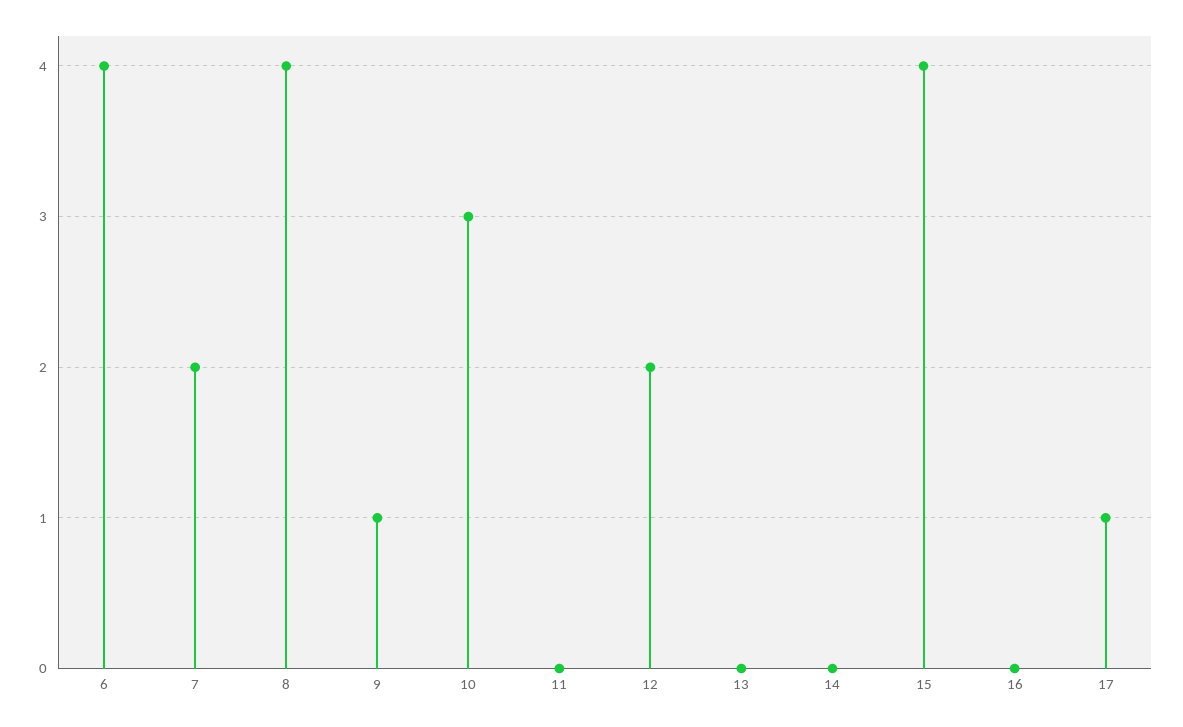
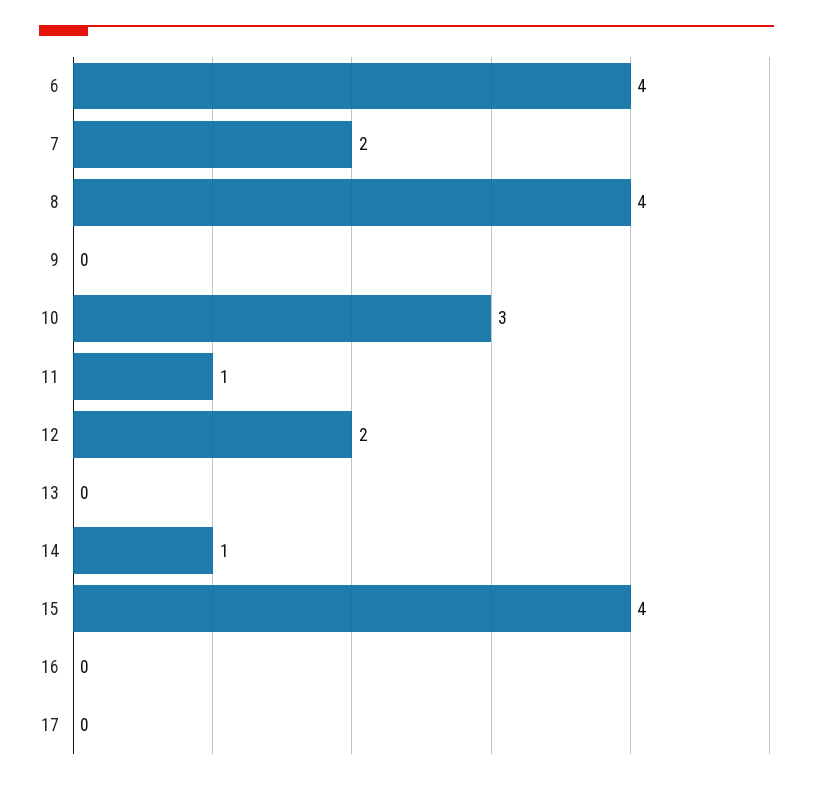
9: 1 -> 0
11: 0 -> 1
14: 0 -> 1
17: 1 -> 0

